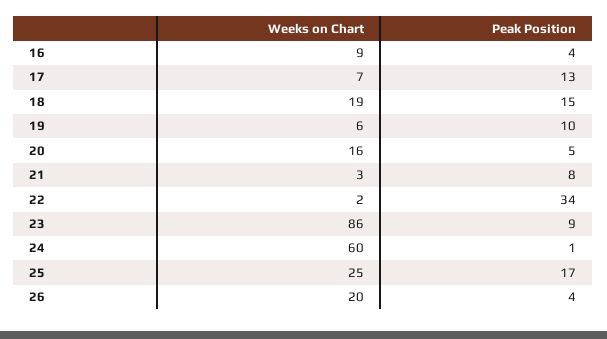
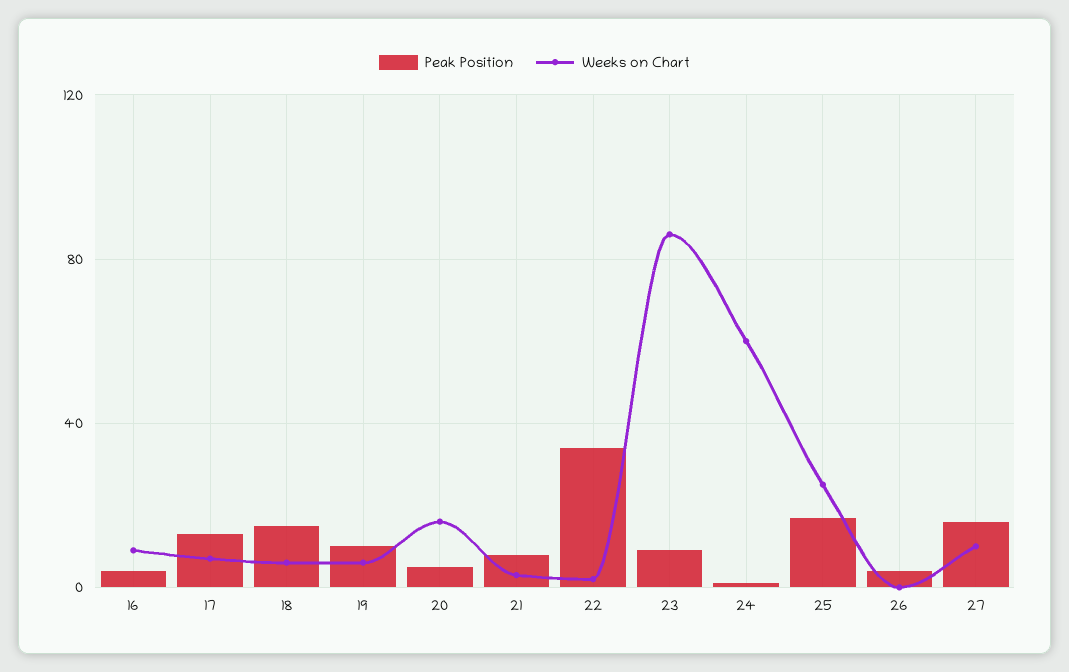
Weeks on Chart, 18: 19 -> 5
Weeks on Chart, 26: 20 -> 0
Peak Position, 27: none -> 15
Weeks on Chart, 27: none -> 10

